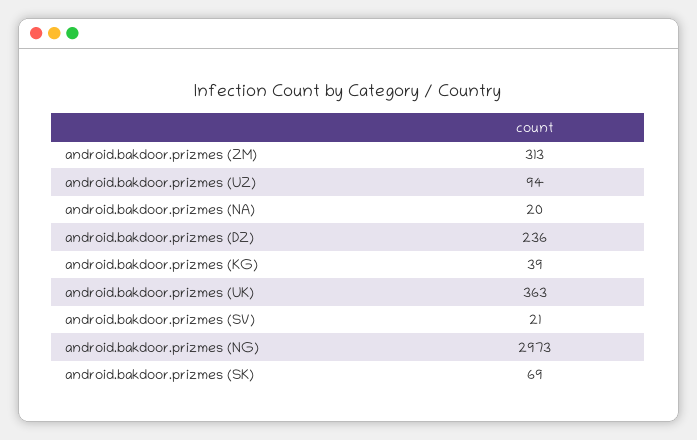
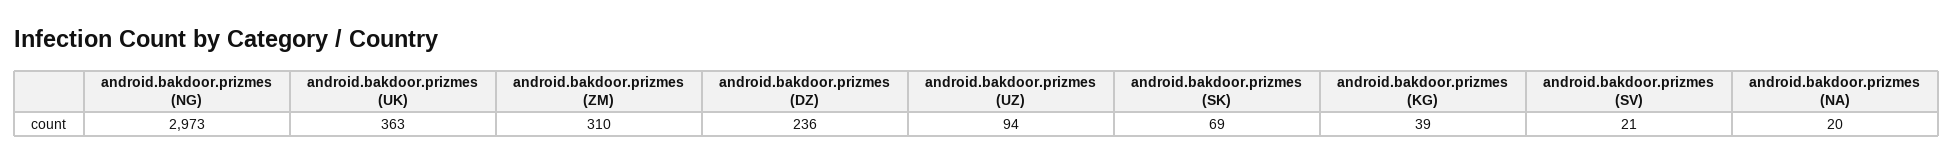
android.bakdoor.prizmes (ZM): 313 -> 310

